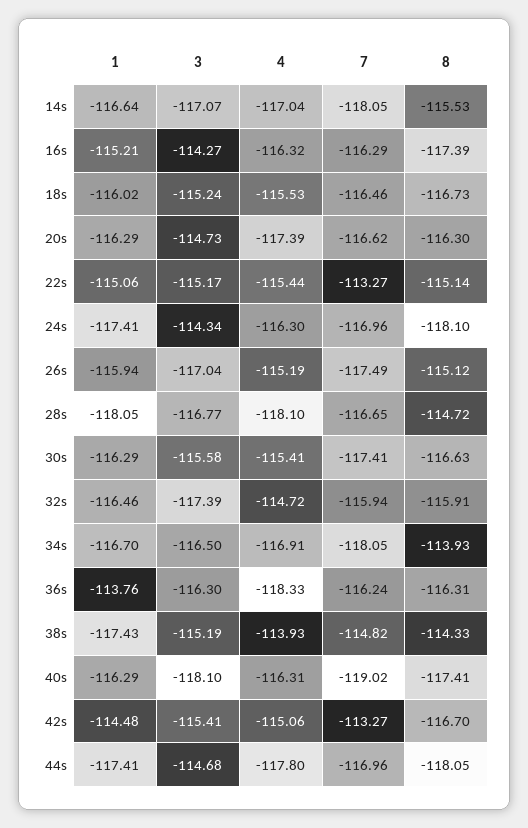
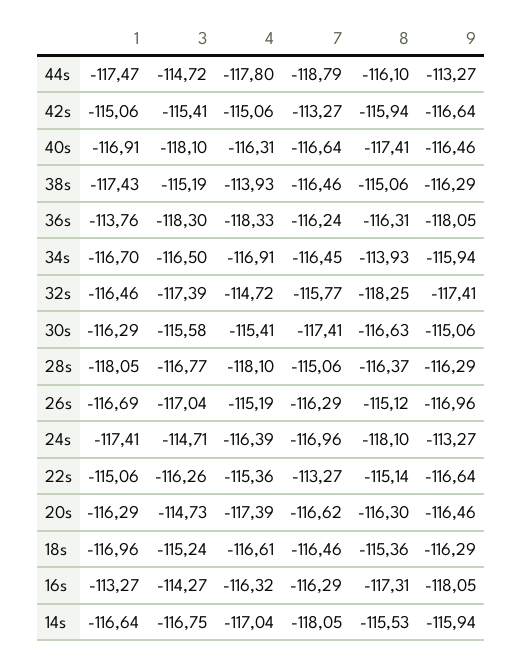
3, 14s: -117.07 -> -116.75
1, 16s: -115.21 -> -113.27
8, 16s: -117.39 -> -117.31
1, 18s: -116.02 -> -116.96
4, 18s: -115.53 -> -116.61
8, 18s: -116.73 -> -115.36
3, 22s: -115.17 -> -116.26
4, 22s: -115.44 -> -115.36
3, 24s: -114.34 -> -114.71
4, 24s: -116.3 -> -116.39
1, 26s: -115.94 -> -116.69
7, 26s: -117.49 -> -116.29
7, 28s: -116.65 -> -115.06
8, 28s: -114.72 -> -116.37
7, 32s: -115.94 -> -115.77
8, 32s: -115.91 -> -118.25
7, 34s: -118.05 -> -116.45
3, 36s: -116.3 -> -118.3
7, 38s: -114.82 -> -116.46
8, 38s: -114.33 -> -115.06
1, 40s: -116.29 -> -116.91
7, 40s: -119.02 -> -116.64
1, 42s: -114.48 -> -115.06
8, 42s: -116.7 -> -115.94
1, 44s: -117.41 -> -117.47
3, 44s: -114.68 -> -114.72
7, 44s: -116.96 -> -118.79
8, 44s: -118.05 -> -116.1
9, 44s: none -> -113.27
9, 42s: none -> -116.64
9, 40s: none -> -116.46
9, 38s: none -> -116.29
9, 36s: none -> -118.05
9, 34s: none -> -115.94
9, 32s: none -> -117.41
9, 30s: none -> -115.06
9, 28s: none -> -116.29
9, 26s: none -> -116.96
9, 24s: none -> -113.27
9, 22s: none -> -116.64
9, 20s: none -> -116.46
9, 18s: none -> -116.29
9, 16s: none -> -118.05
9, 14s: none -> -115.94

